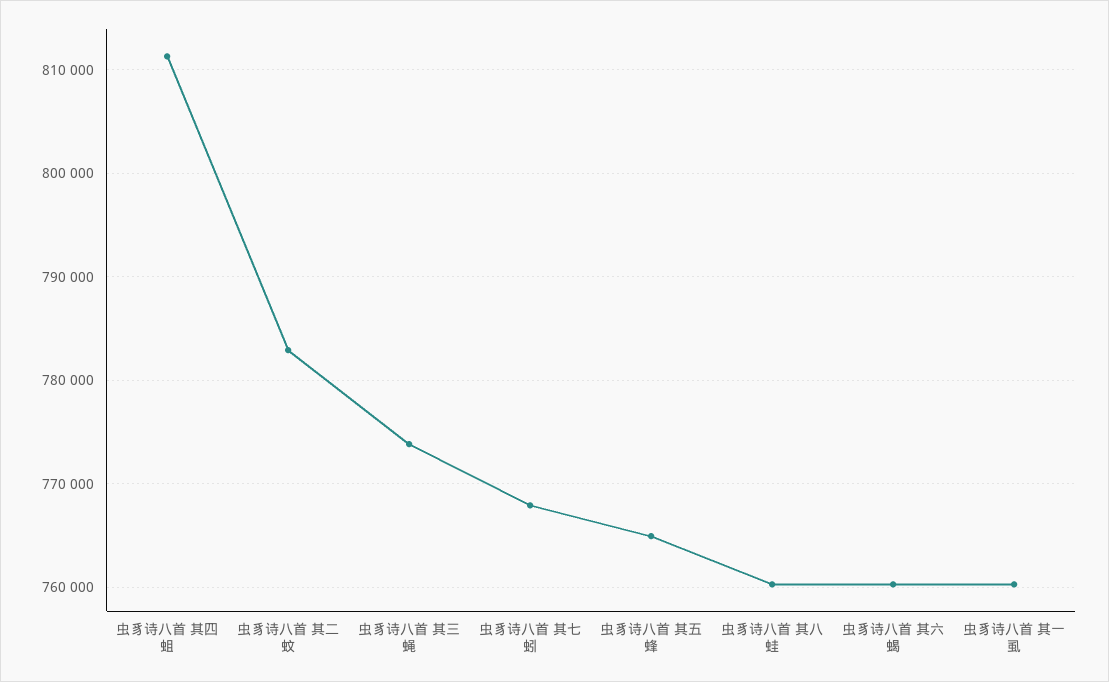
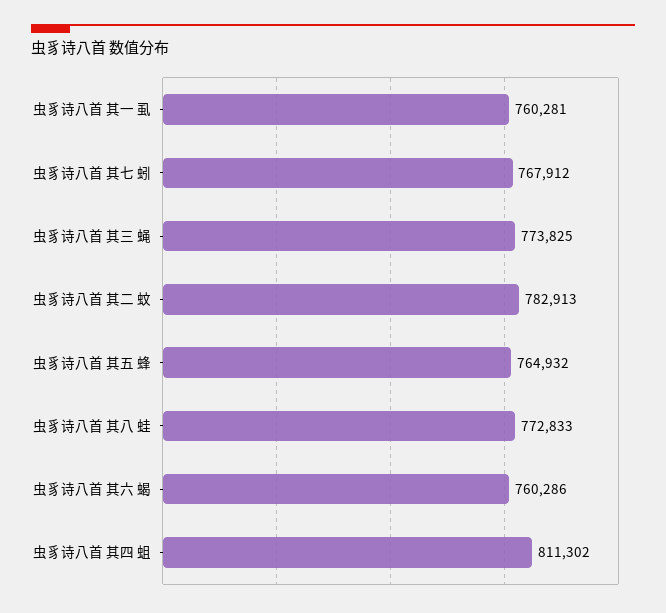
虫豸诗八首 其八 蛙: 760000 -> 772833

